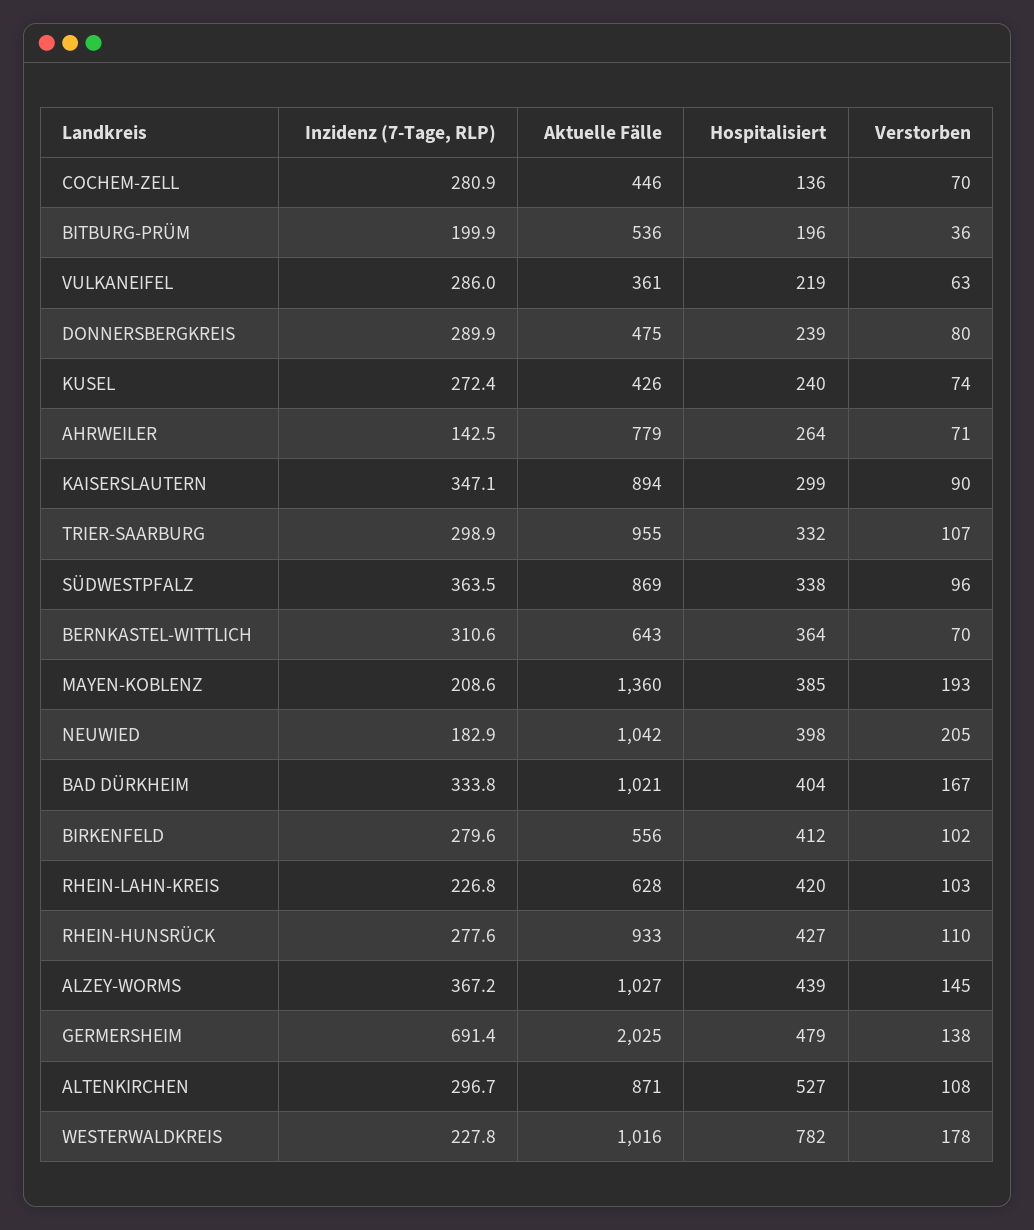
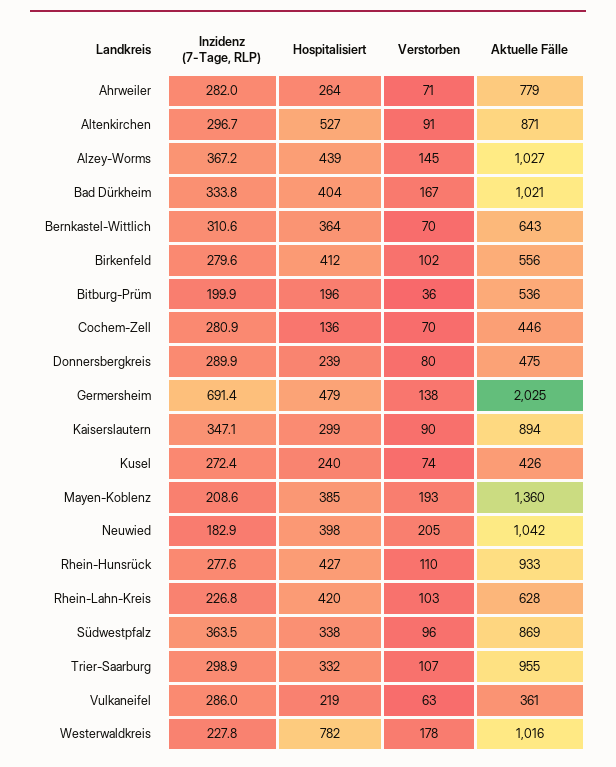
Inzidenz (7-Tage, RLP), AHRWEILER: 142.5 -> 282
Verstorben, ALTENKIRCHEN: 108 -> 91

